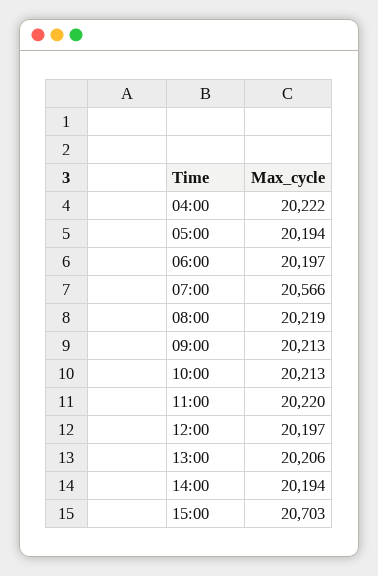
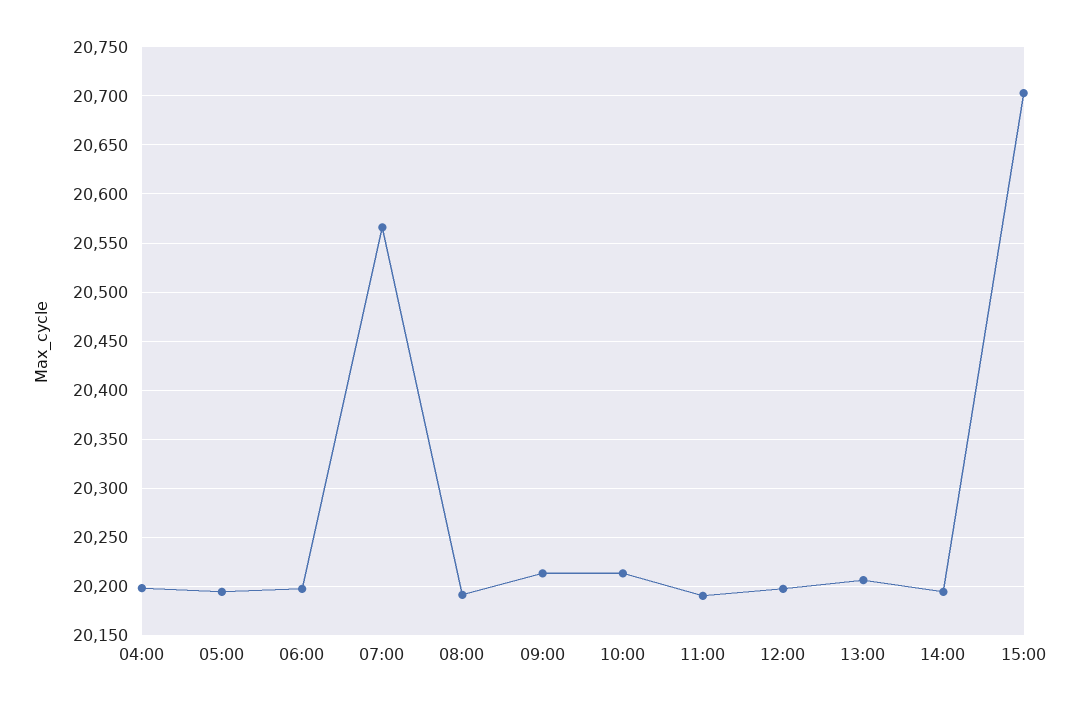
04:00: 20222 -> 20200
08:00: 20219 -> 20190
11:00: 20220 -> 20190

